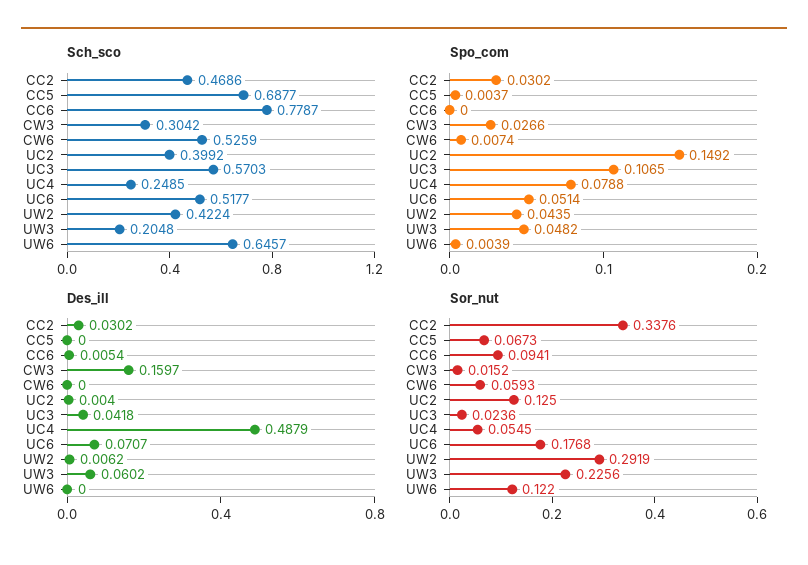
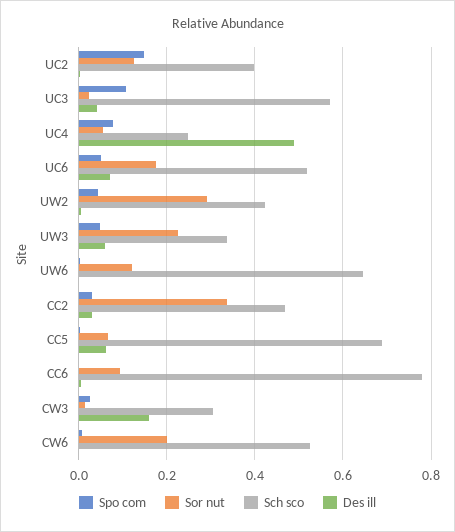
Sch_sco, UW3: 0.2048 -> 0.34
Des_ill, CC5: 0 -> 0.06
Sor_nut, CW6: 0.0593 -> 0.2

